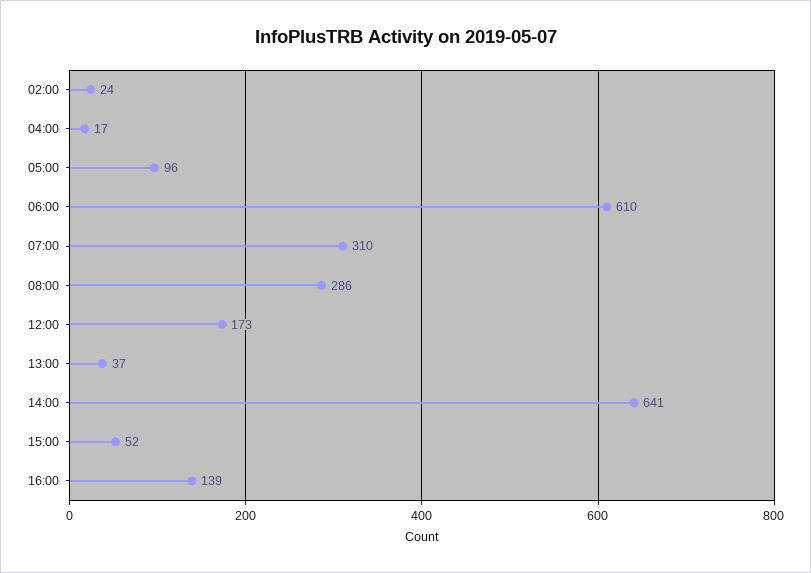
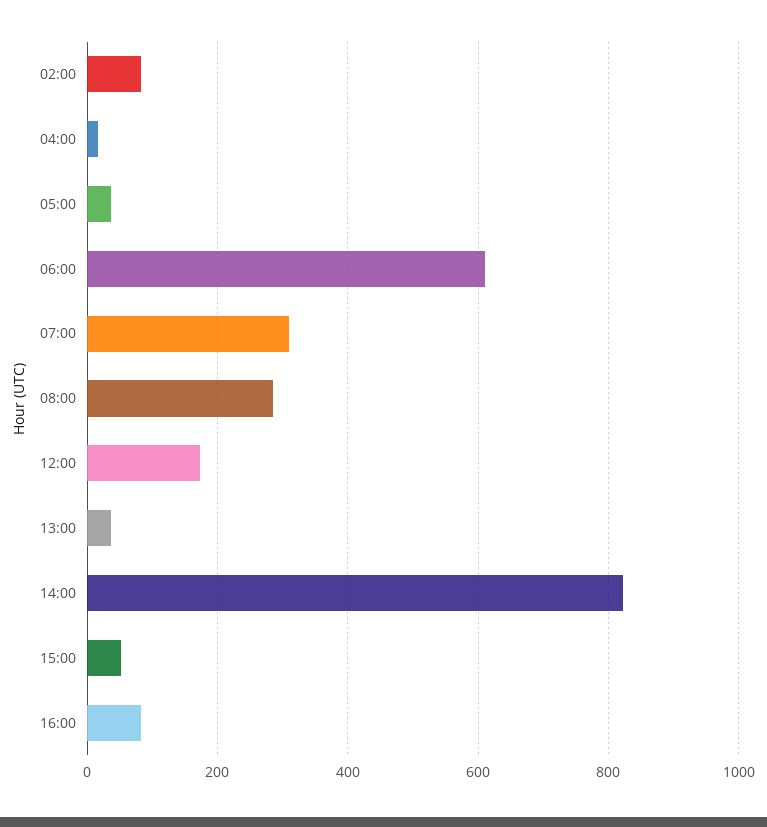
02:00: 24 -> 80
05:00: 96 -> 40
14:00: 641 -> 820
16:00: 139 -> 80

